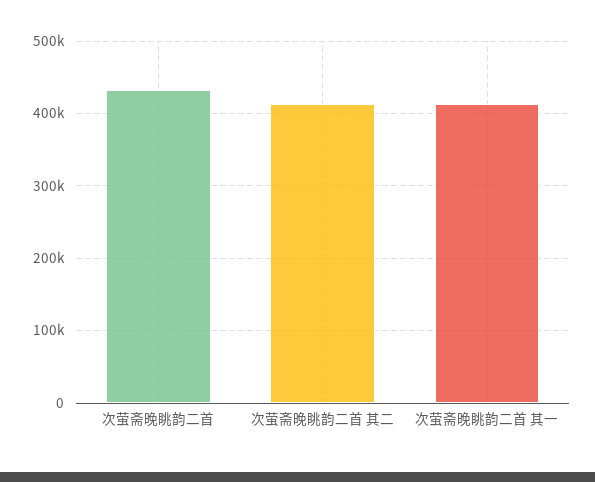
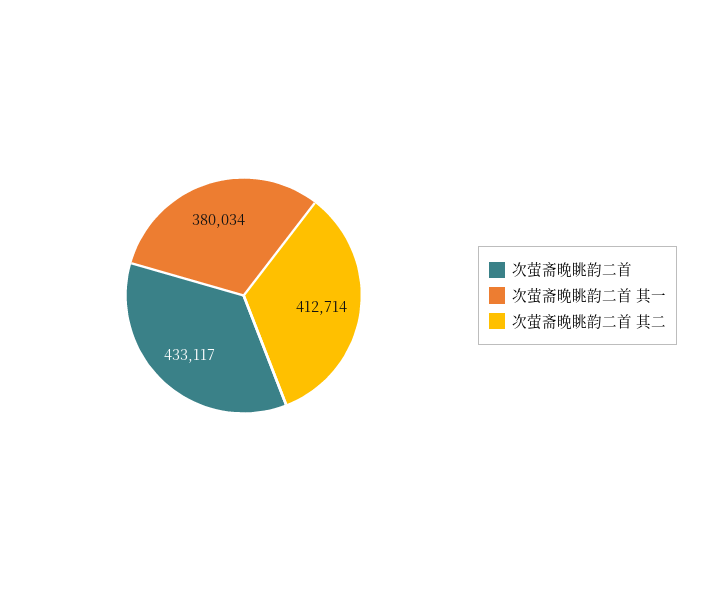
次萤斋晚眺韵二首 其一: 410000 -> 380034

